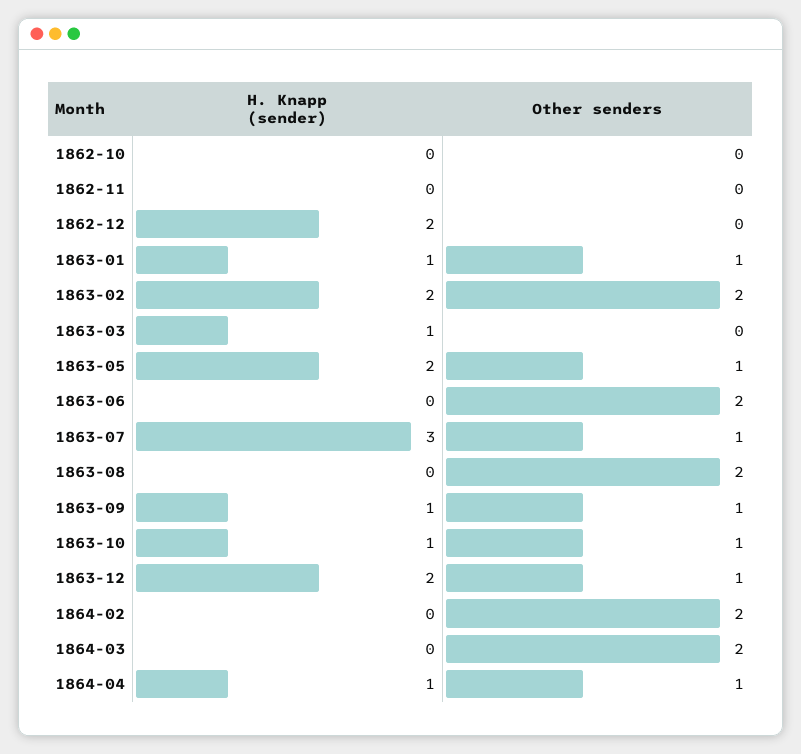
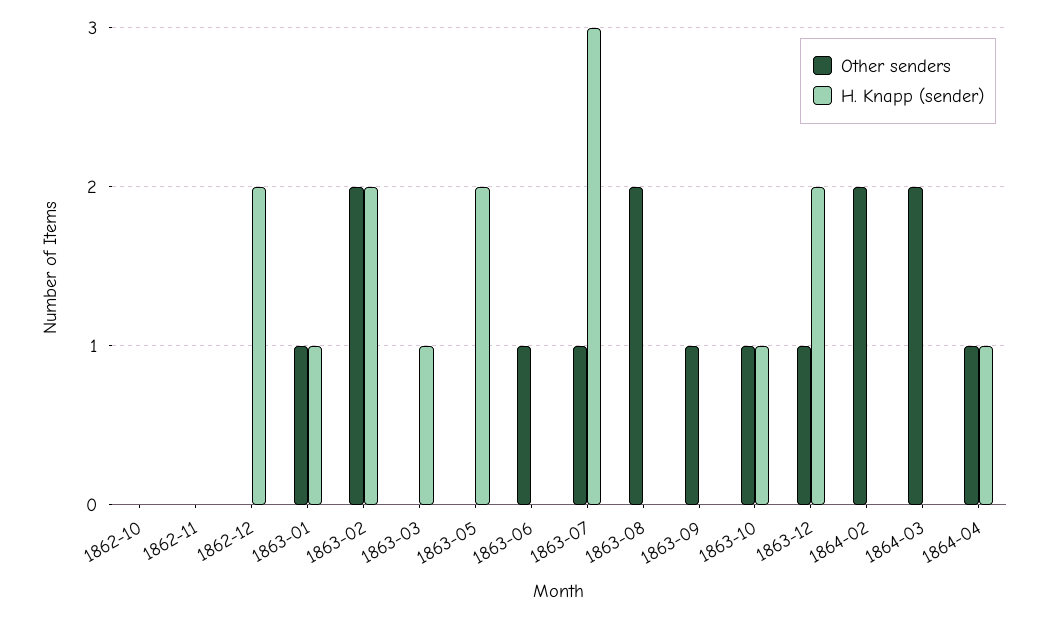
Other senders, 1863-05: 1 -> 0
Other senders, 1863-06: 2 -> 1
H. Knapp (sender), 1863-09: 1 -> 0

